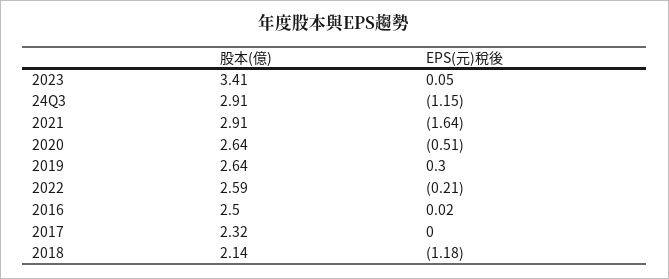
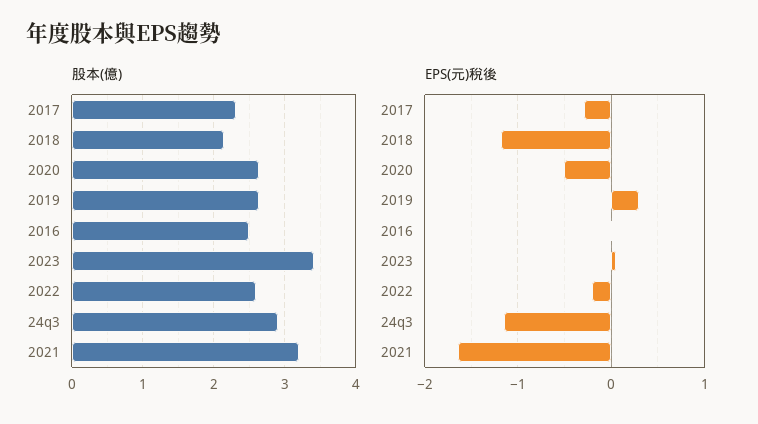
股本(億), 2021: 2.91 -> 3.2
EPS(元)稅後, 2017: 0 -> -0.3

